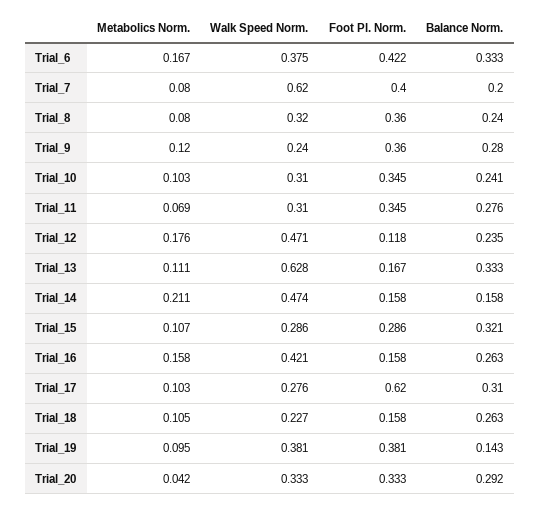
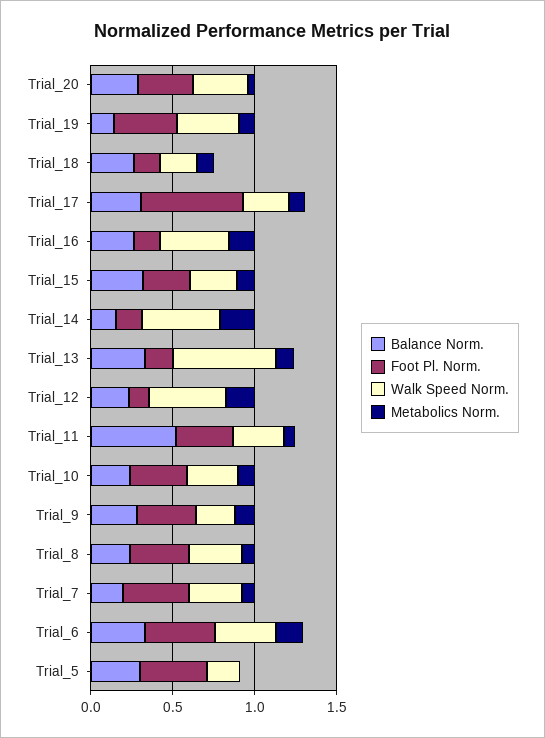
Walk Speed Norm., Trial_7: 0.62 -> 0.3
Balance Norm., Trial_11: 0.276 -> 0.5
Balance Norm., Trial_5: none -> 0.3
Foot Pl. Norm., Trial_5: none -> 0.4
Walk Speed Norm., Trial_5: none -> 0.2
Metabolics Norm., Trial_5: none -> 0

